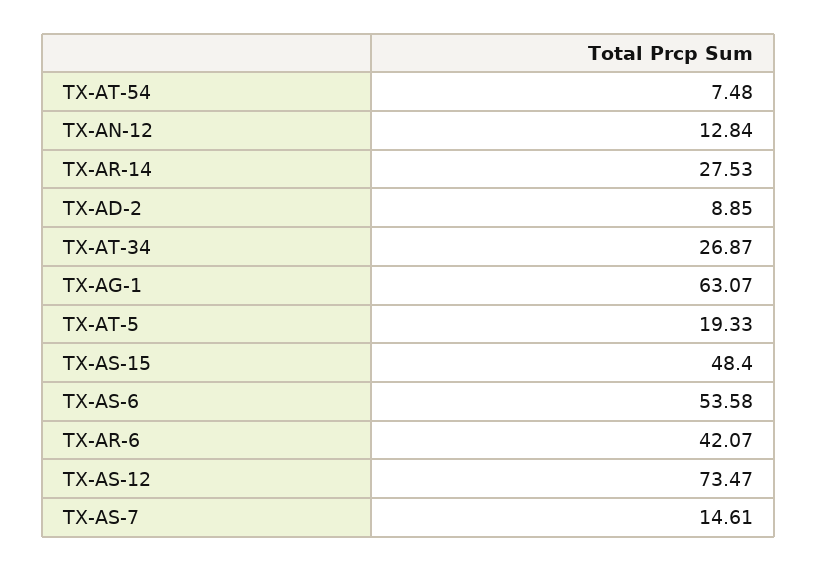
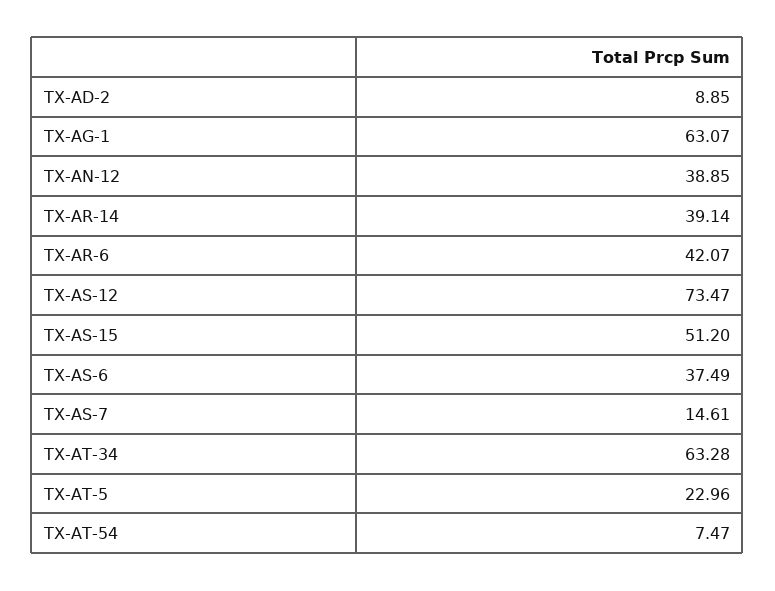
TX-AT-54: 7.48 -> 7.47
TX-AN-12: 12.84 -> 38.85
TX-AR-14: 27.53 -> 39.14
TX-AT-34: 26.87 -> 63.28
TX-AT-5: 19.33 -> 22.96
TX-AS-15: 48.4 -> 51.2
TX-AS-6: 53.58 -> 37.49

